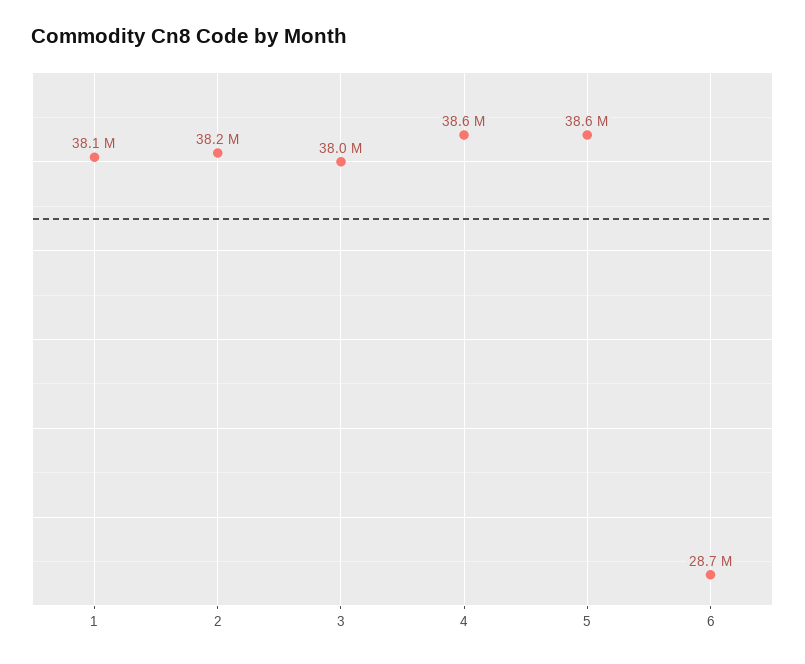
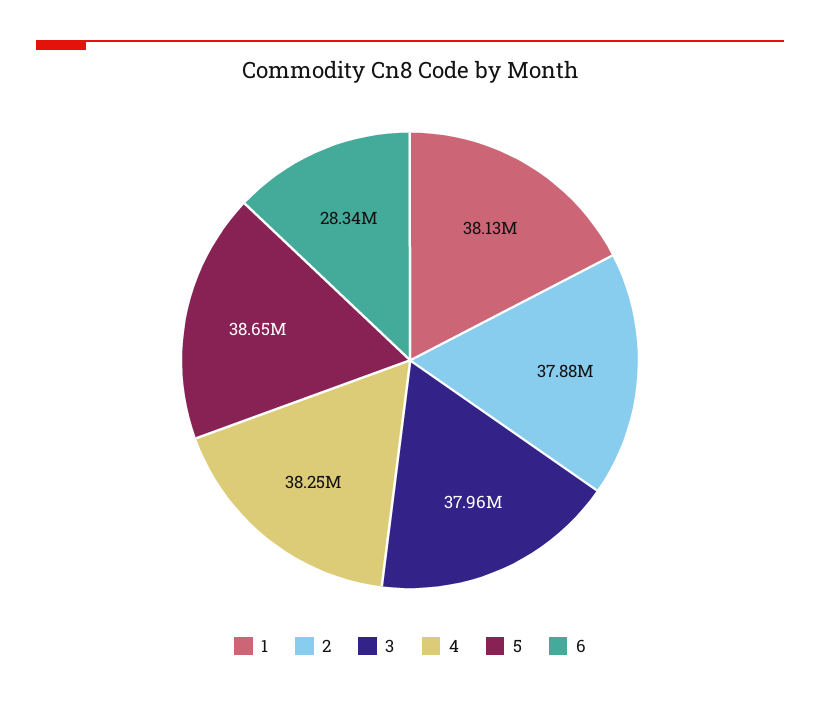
2: 38200000 -> 37880000
4: 38600000 -> 38250000
6: 28700000 -> 28340000

